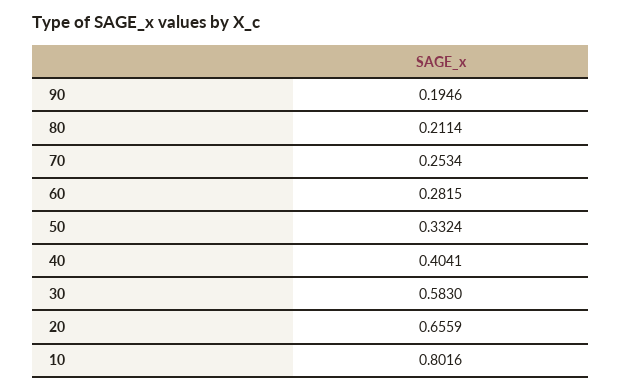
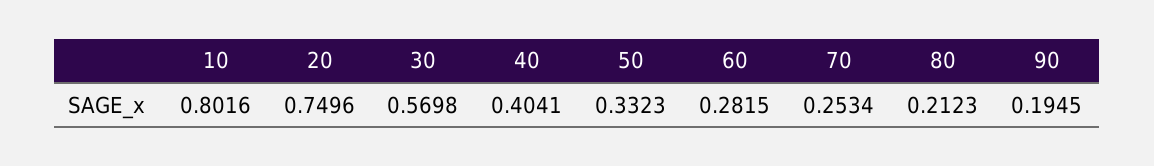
90: 0.1946 -> 0.1945
80: 0.2114 -> 0.2123
50: 0.3324 -> 0.3323
30: 0.583 -> 0.5698
20: 0.6559 -> 0.7496

